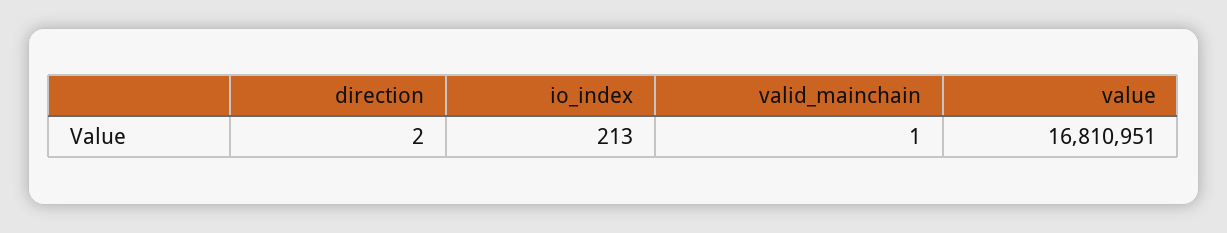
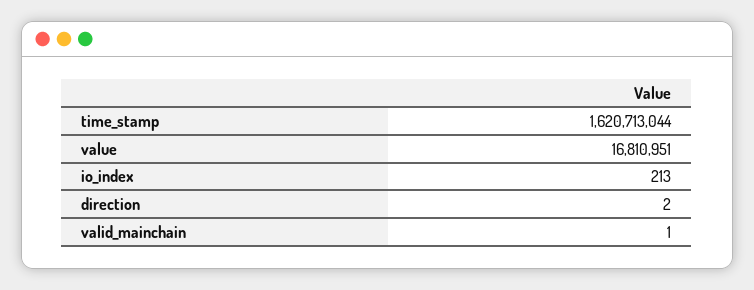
time_stamp: none -> 1620713044

